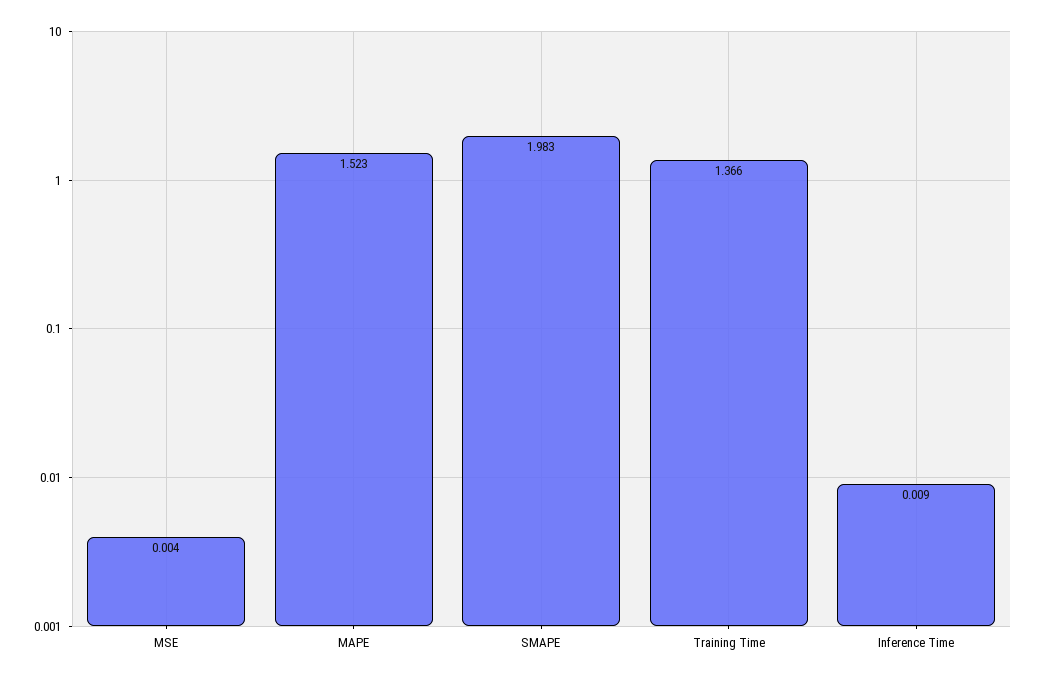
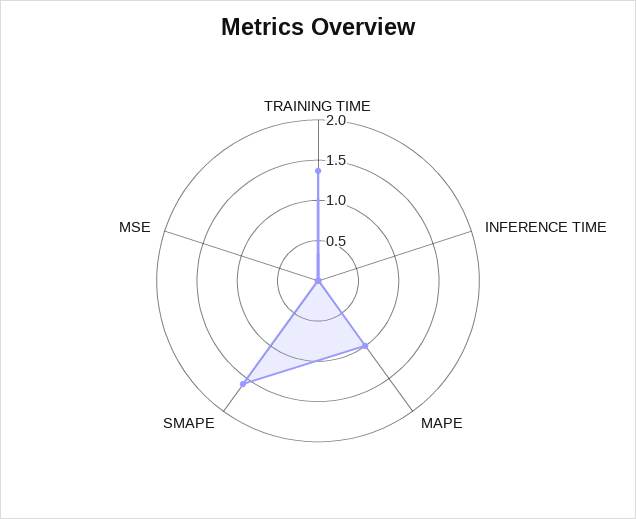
MAPE: 1.523 -> 1
SMAPE: 1.983 -> 1.6

